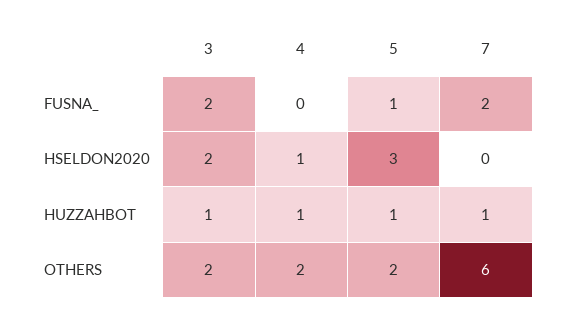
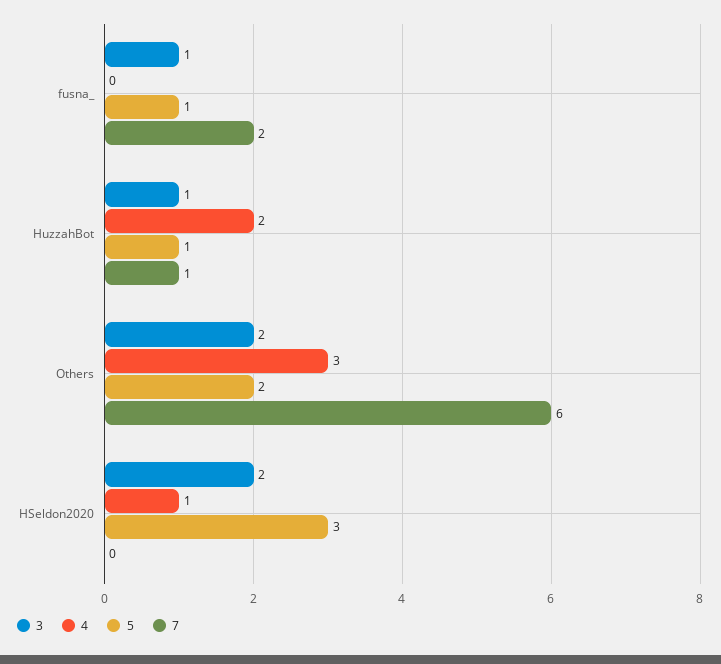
3, FUSNA_: 2 -> 1
4, HUZZAHBOT: 1 -> 2
4, OTHERS: 2 -> 3

